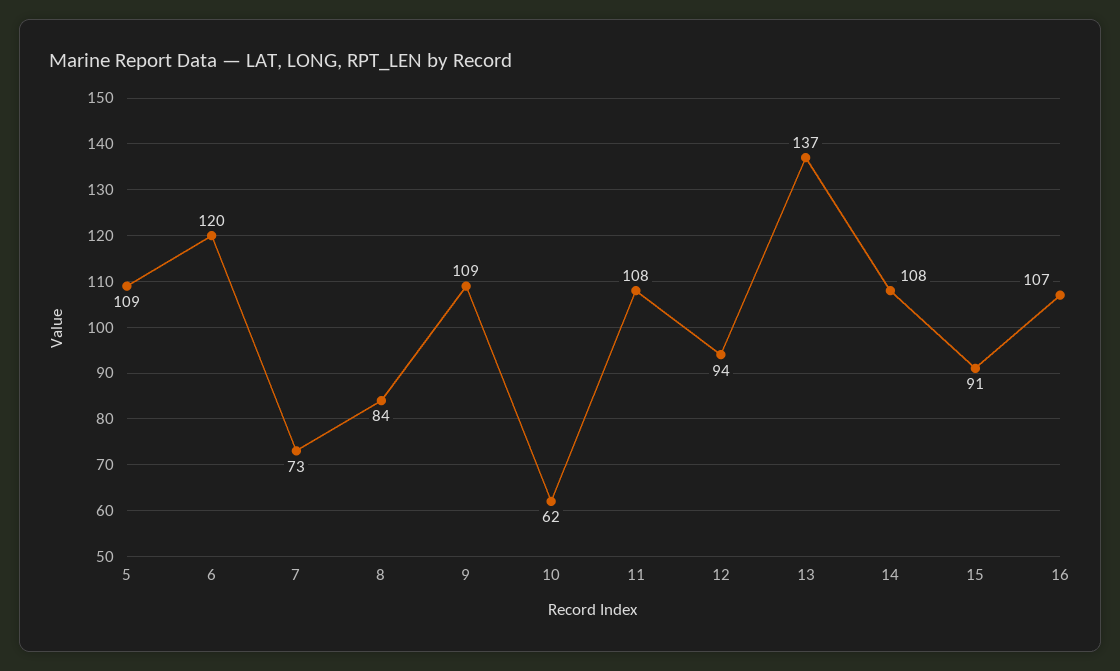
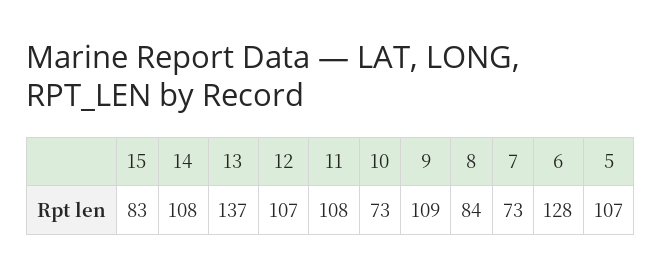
5: 109 -> 107
6: 120 -> 128
10: 62 -> 73
12: 94 -> 107
15: 91 -> 83
16: 107 -> none

